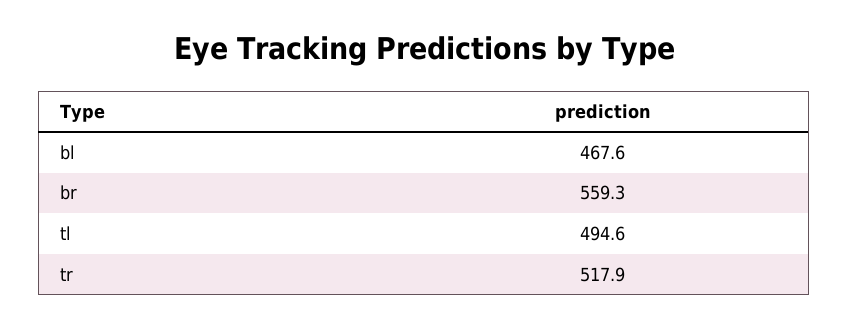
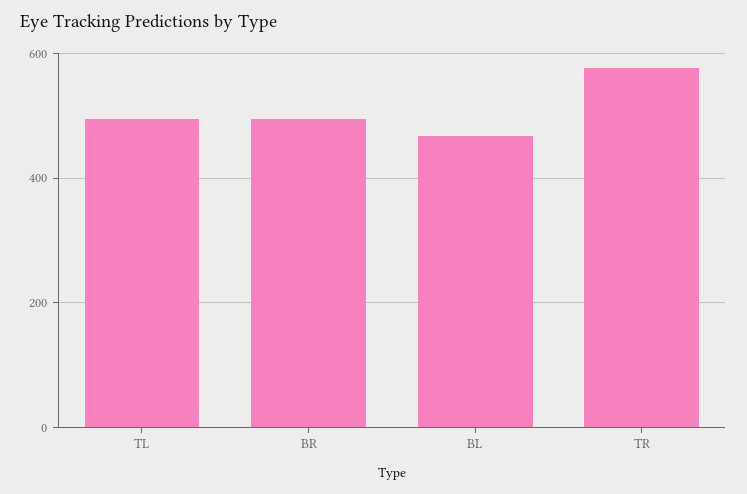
br: 559.3 -> 500
tr: 517.9 -> 580

